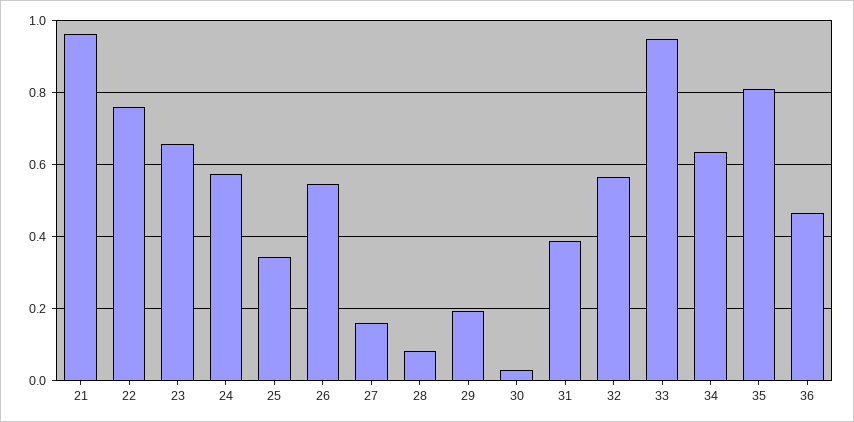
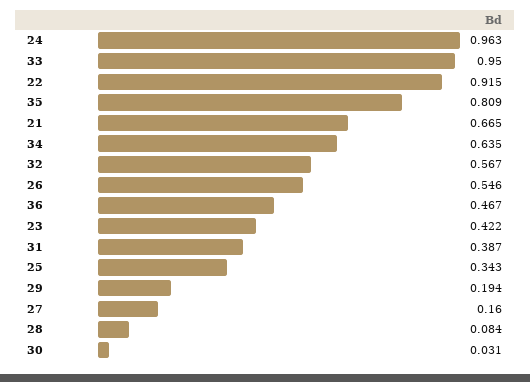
21: 0.96 -> 0.665
22: 0.76 -> 0.915
23: 0.66 -> 0.422
24: 0.58 -> 0.963

